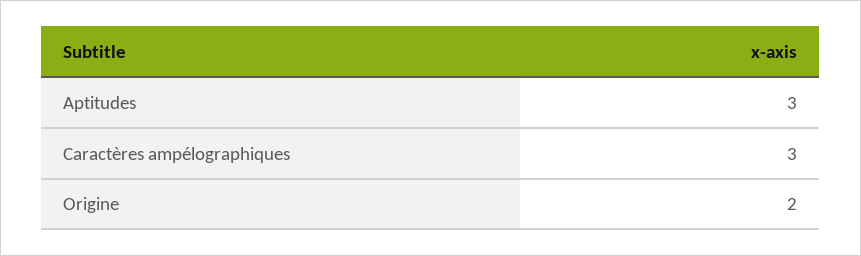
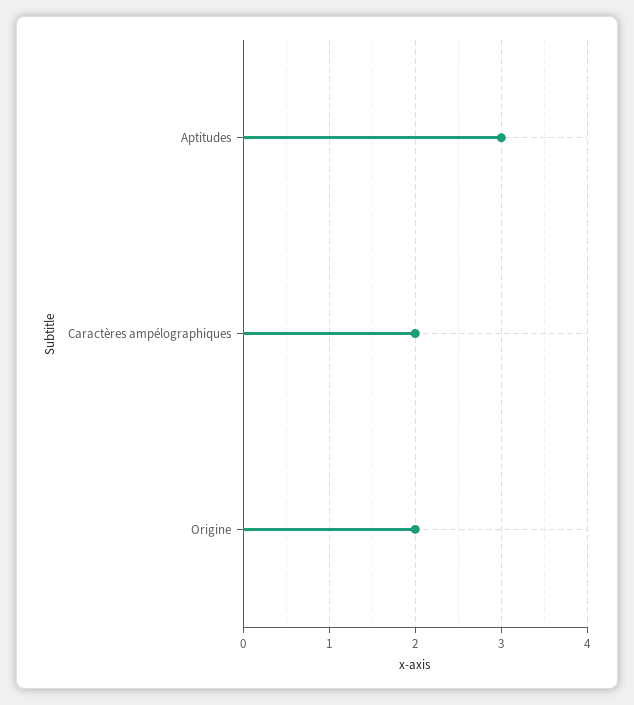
Caractères ampélographiques: 3 -> 2

